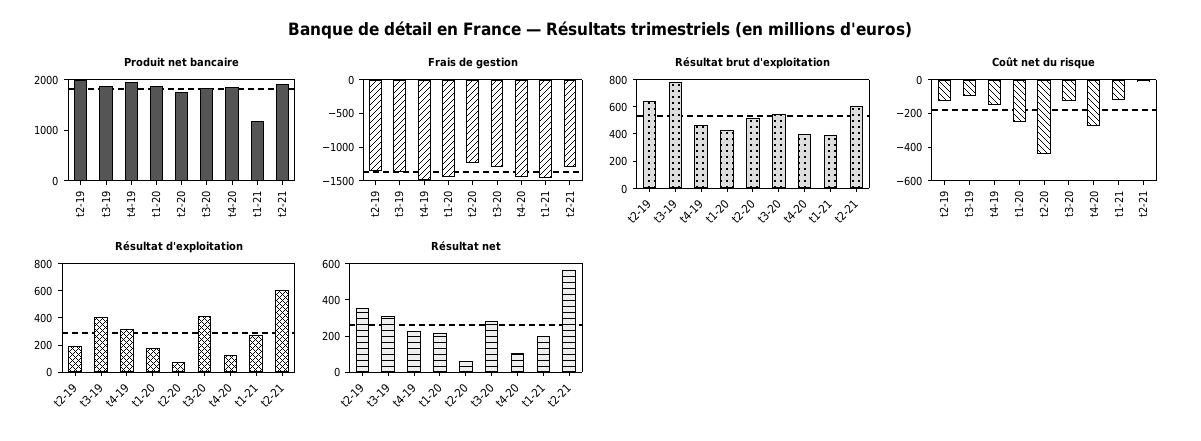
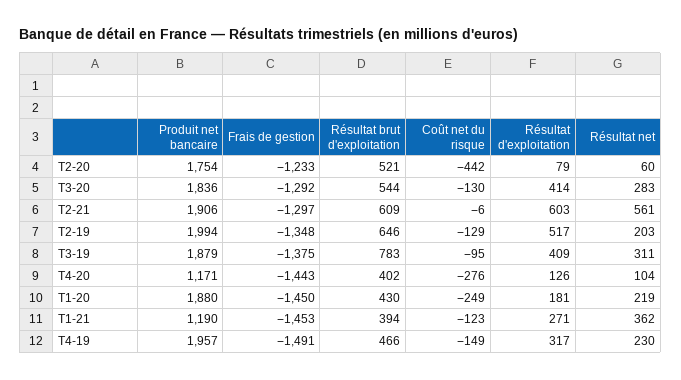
Produit net bancaire, t4-20: 1800 -> 1171
Résultat d'exploitation, t2-19: 200 -> 517
Résultat net, t2-19: 350 -> 203
Résultat net, t1-21: 200 -> 362

